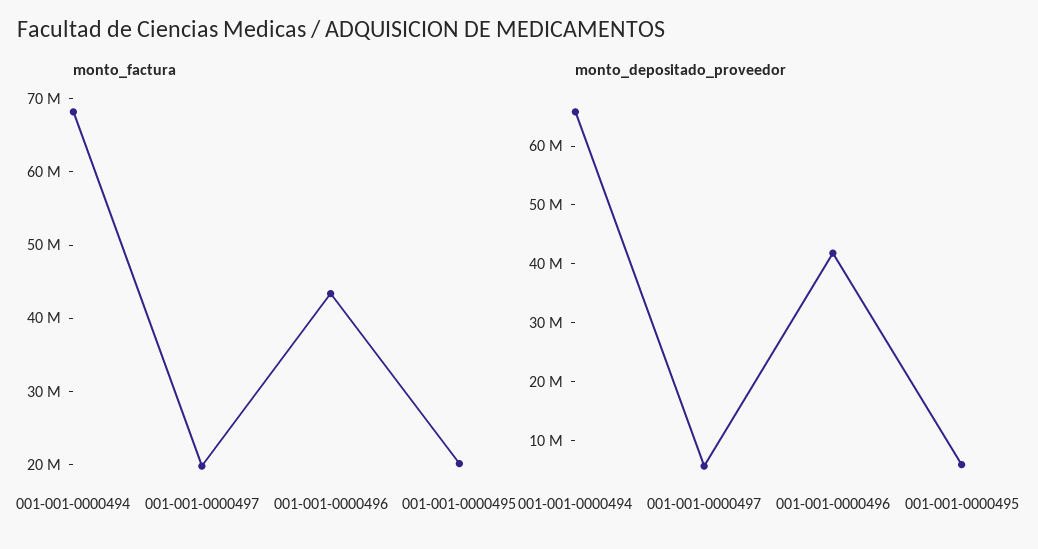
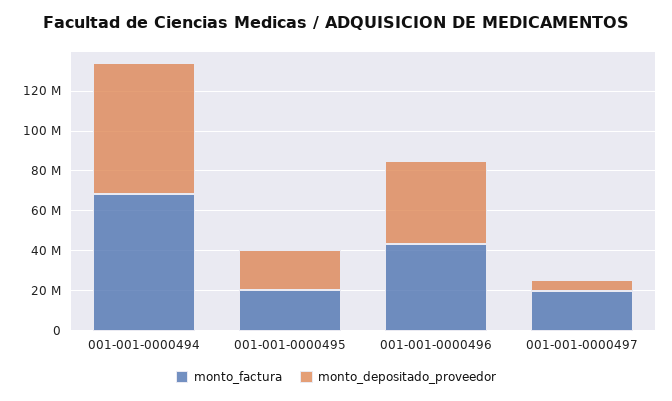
monto_depositado_proveedor, 001-001-0000495: 6000000 -> 20000000

